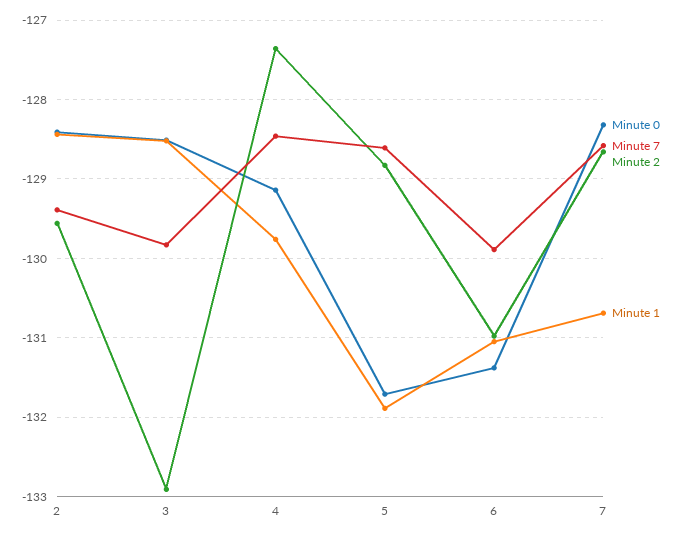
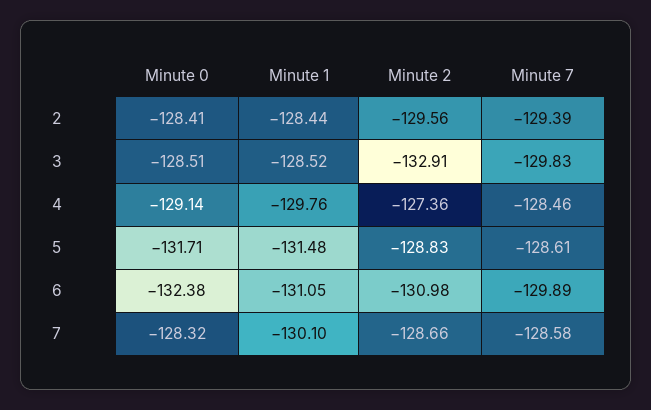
Minute 1, 5: -131.9 -> -131.48
Minute 0, 6: -131.4 -> -132.38
Minute 1, 7: -130.7 -> -130.1

